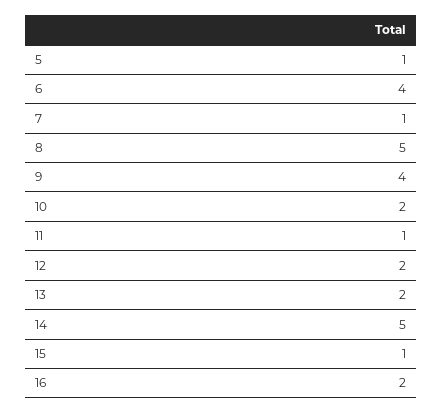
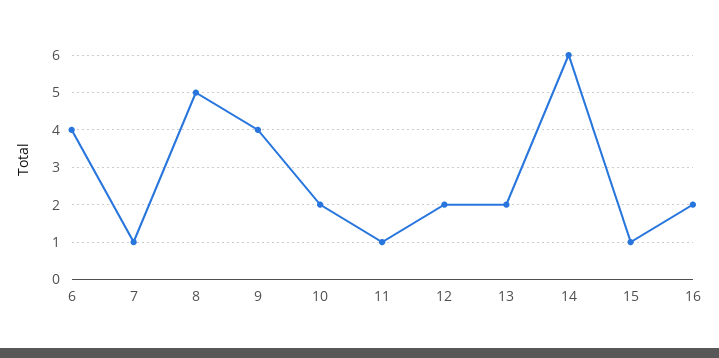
5: 1 -> none
14: 5 -> 6

